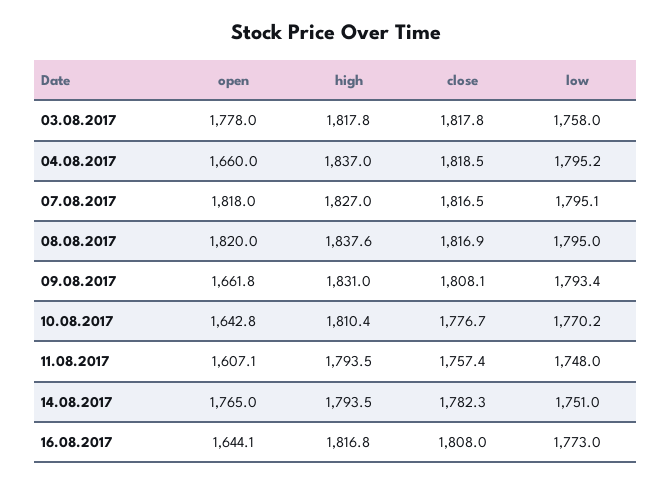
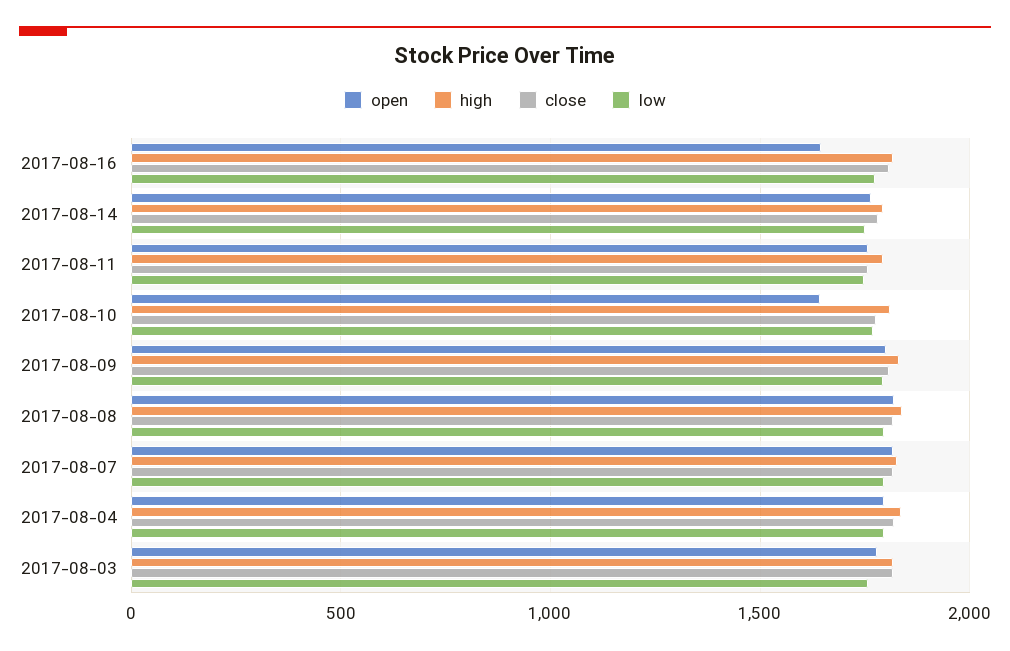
open, 04.08.2017: 1660 -> 1800
open, 09.08.2017: 1661.8 -> 1800
open, 11.08.2017: 1607.1 -> 1750

